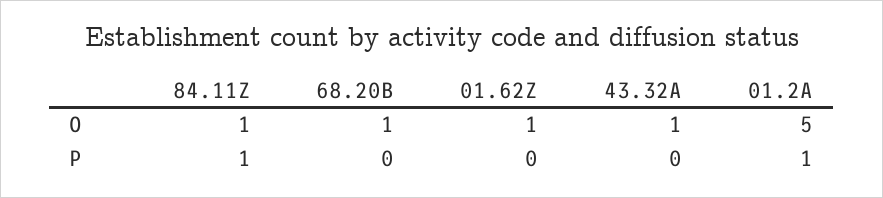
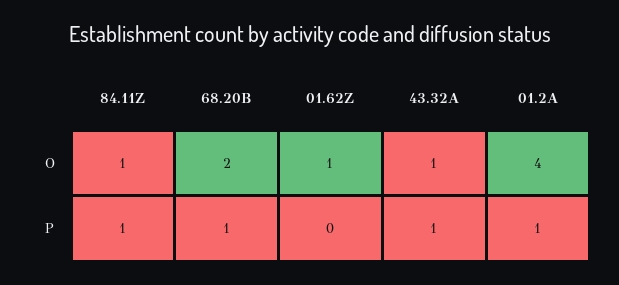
68.20B, O: 1 -> 2
01.2A, O: 5 -> 4
68.20B, P: 0 -> 1
43.32A, P: 0 -> 1

